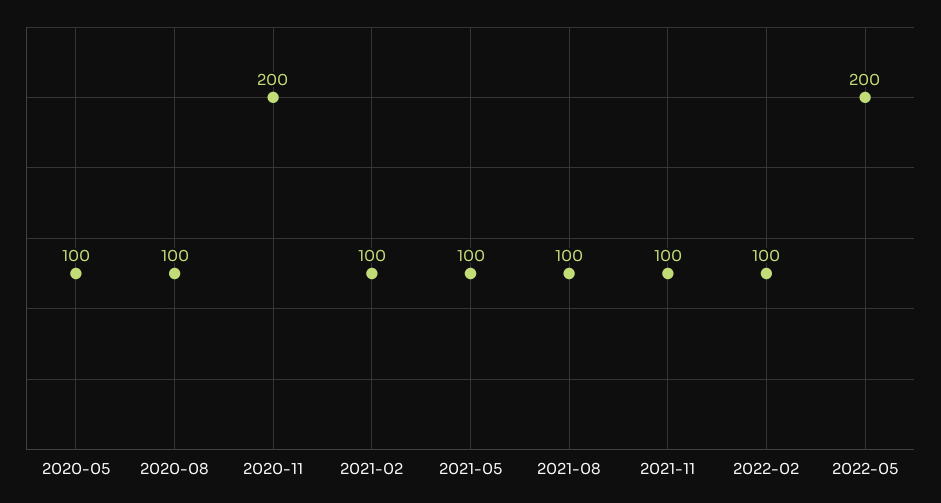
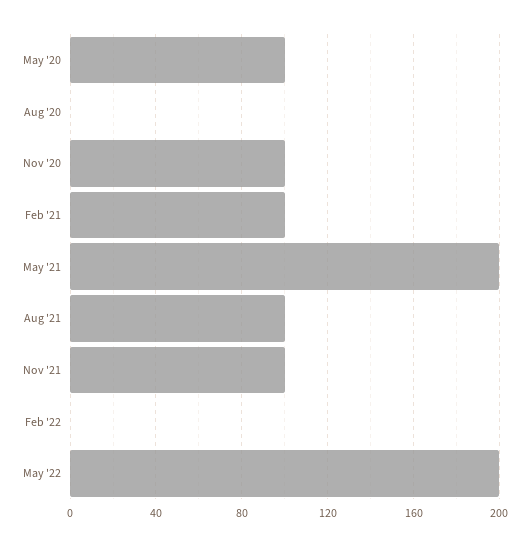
2020-08: 100 -> 0
2020-11: 200 -> 100
2021-05: 100 -> 200
2022-02: 100 -> 0

